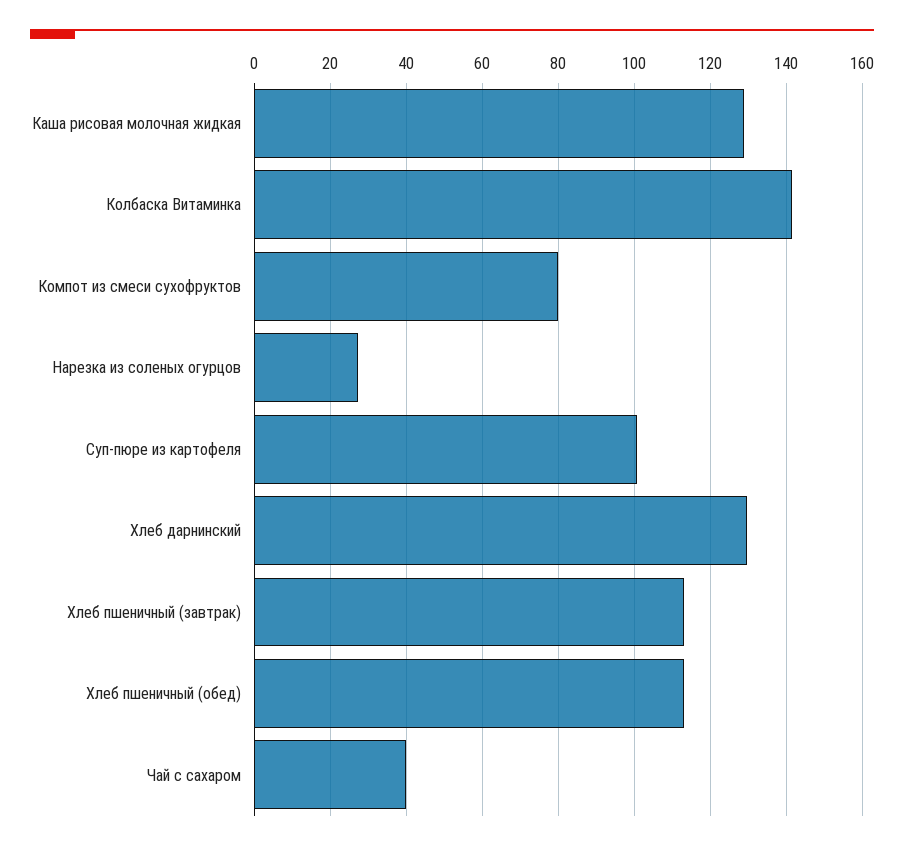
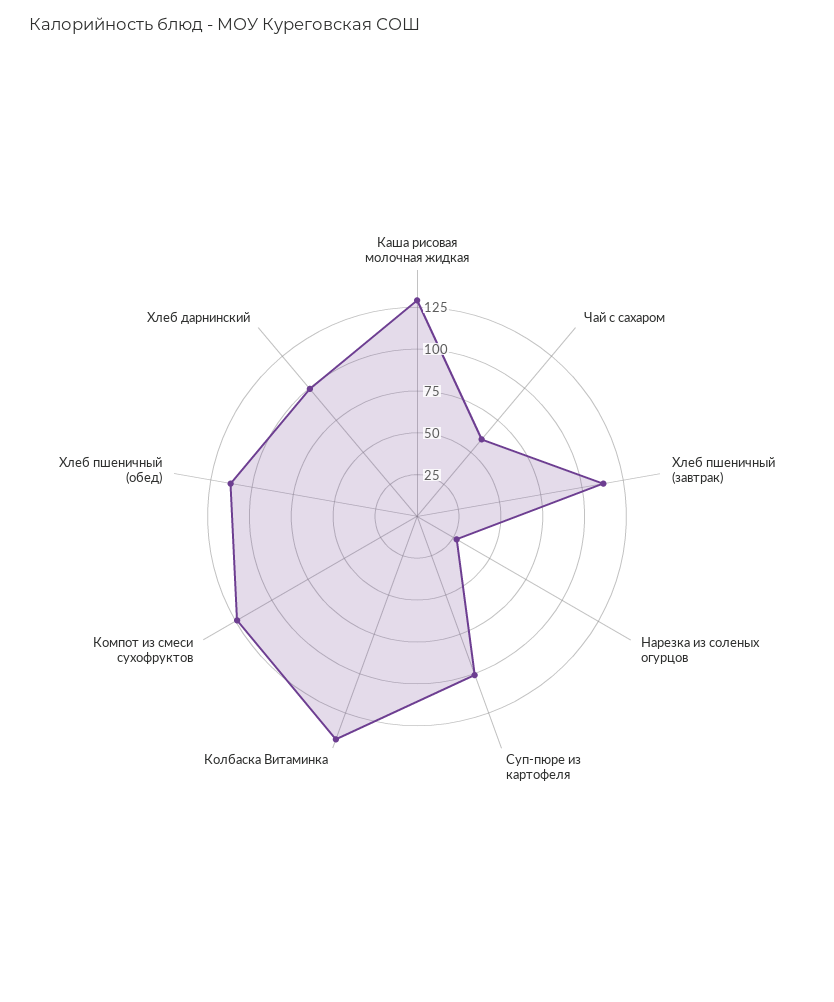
Компот из смеси сухофруктов: 80 -> 125
Хлеб дарнинский: 130 -> 100
Чай с сахаром: 40 -> 60

